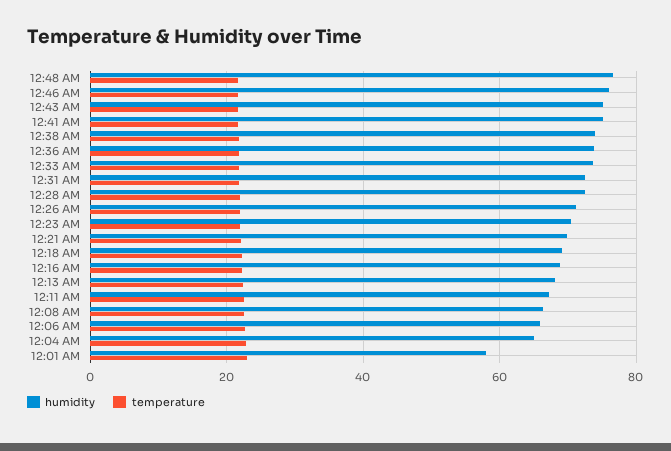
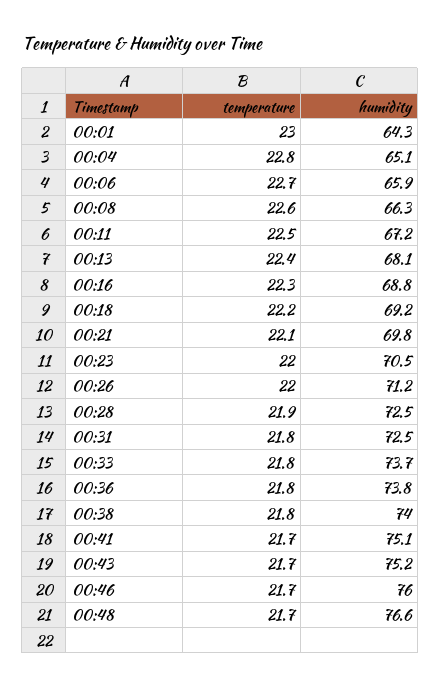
humidity, 12:01 AM: 58 -> 64.3

